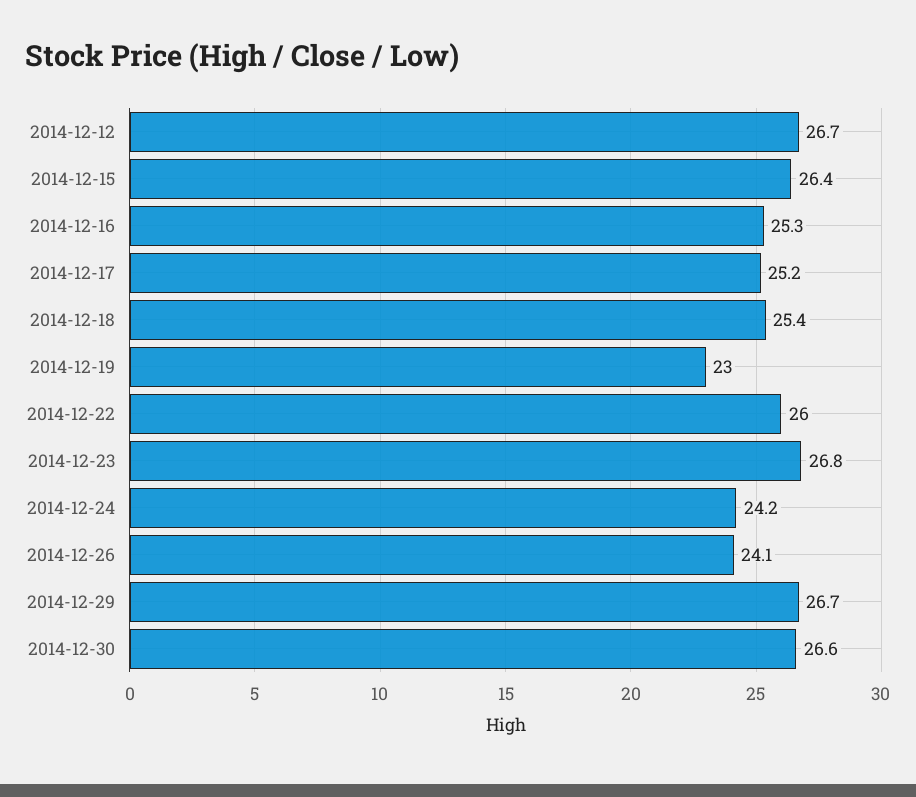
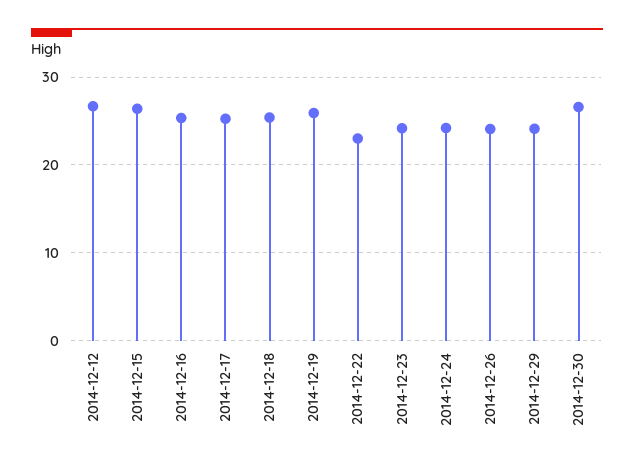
2014-12-19: 23 -> 26
2014-12-22: 26 -> 23
2014-12-23: 26.8 -> 24
2014-12-29: 26.7 -> 24

